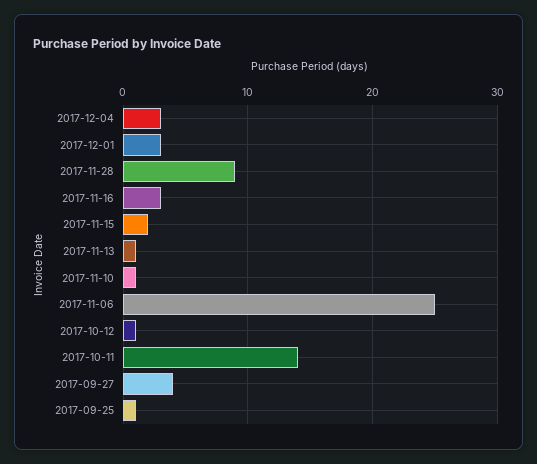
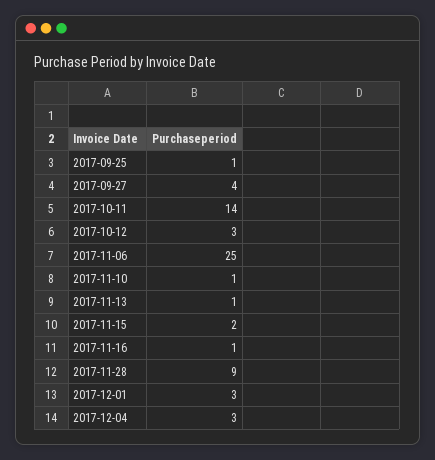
2017-11-16: 3 -> 1
2017-10-12: 1 -> 3

